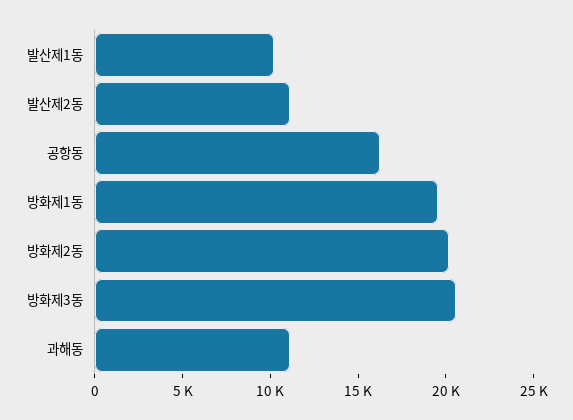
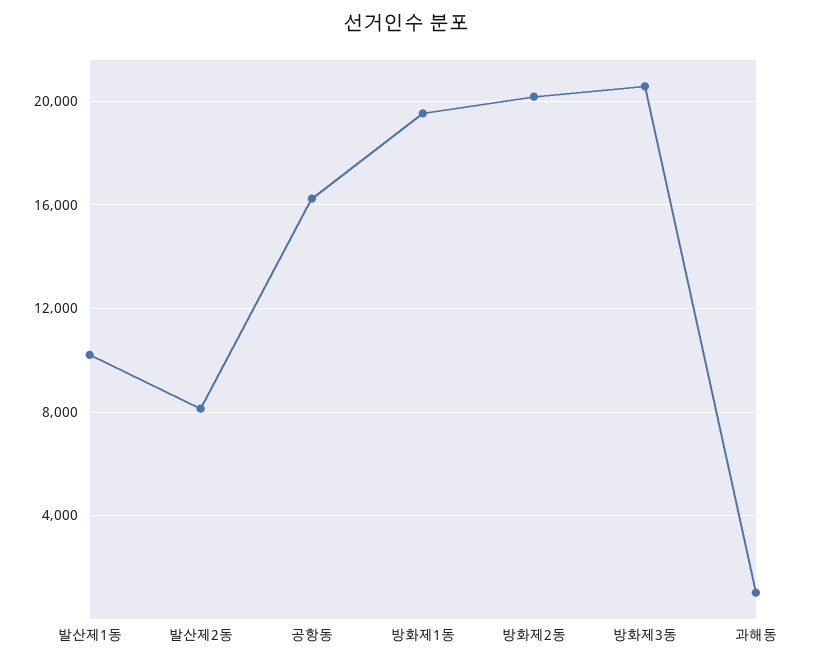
발산제2동: 11000 -> 8000
과해동: 11000 -> 1000

